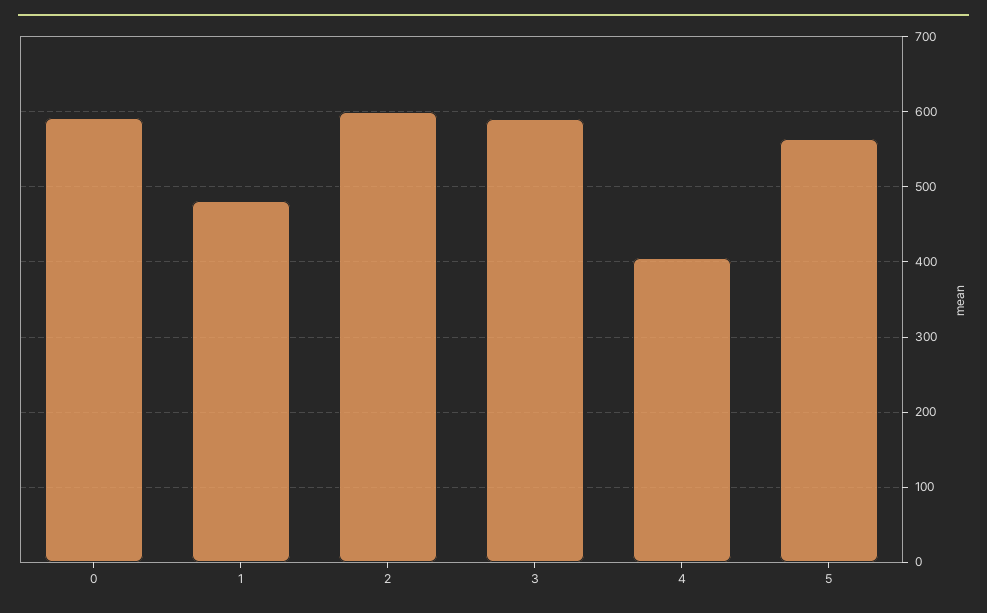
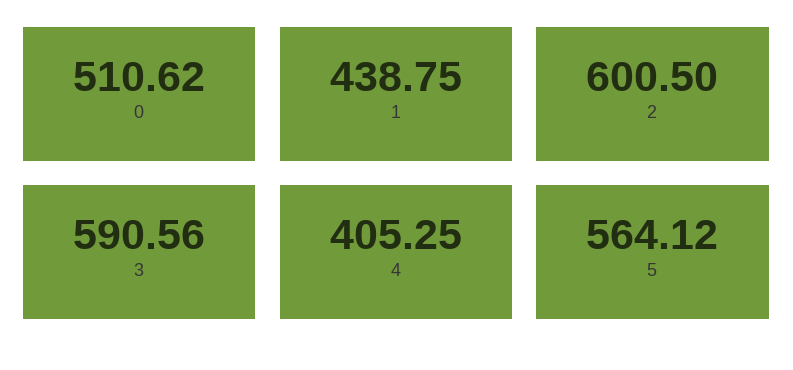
0: 590 -> 510.62
1: 480 -> 438.75

